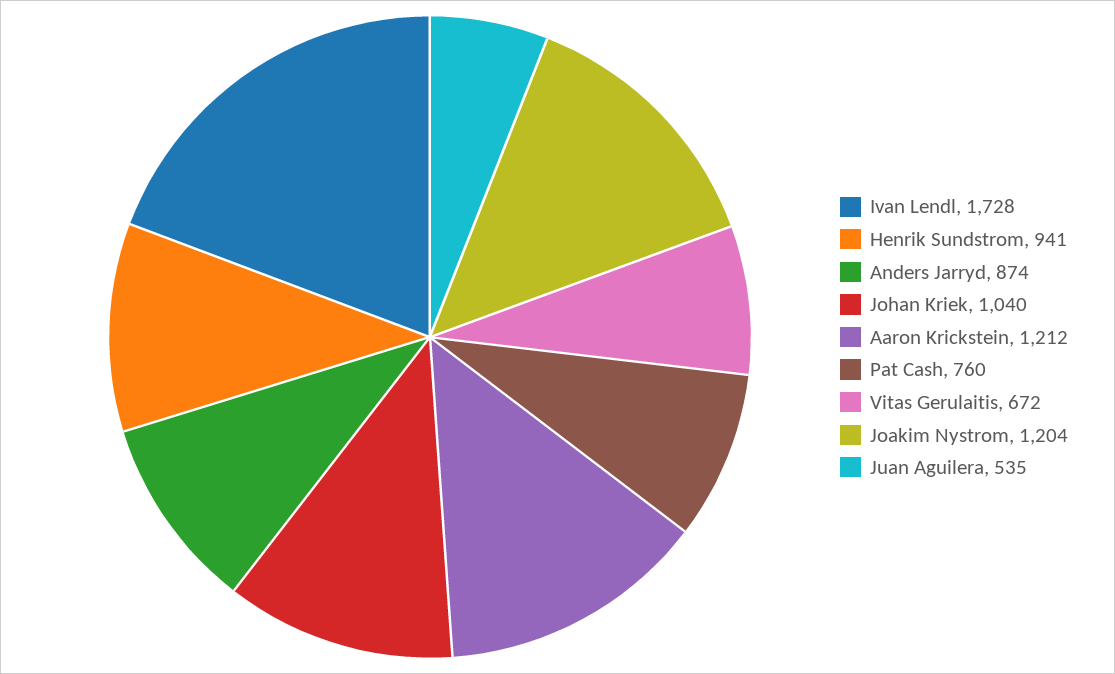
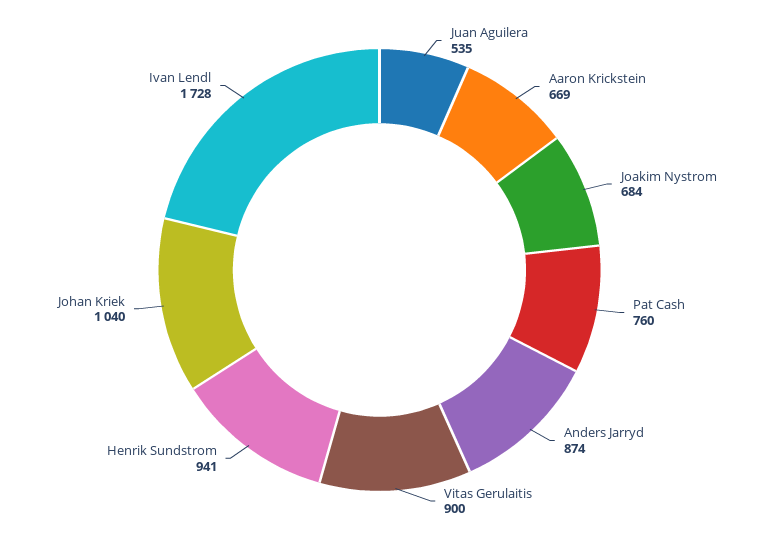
Aaron Krickstein: 1212 -> 669
Vitas Gerulaitis: 672 -> 900
Joakim Nystrom: 1204 -> 684

